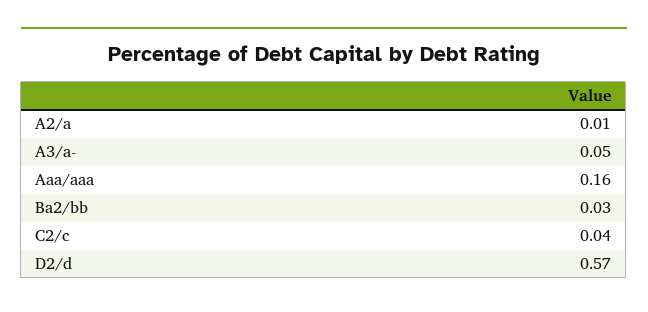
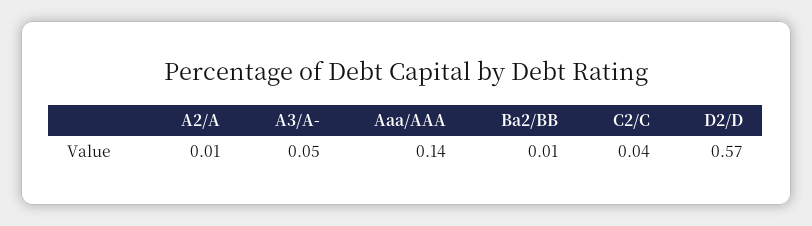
Aaa/aaa: 0.16 -> 0.14
Ba2/bb: 0.03 -> 0.01

